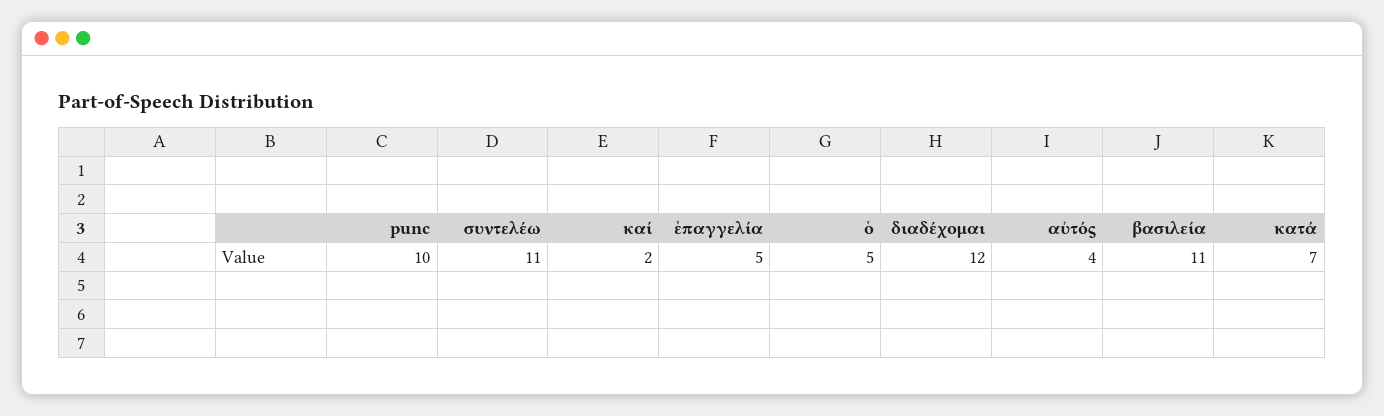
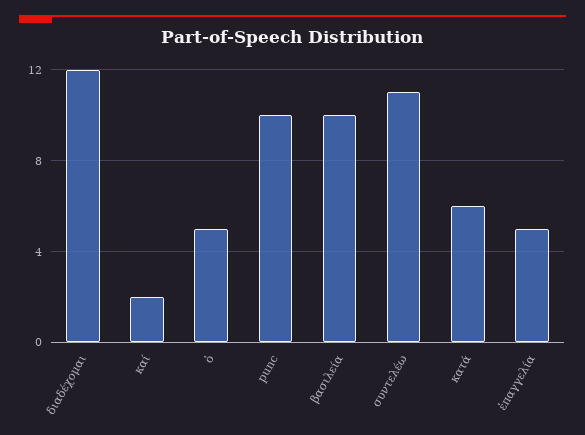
αὐτός: 4 -> none
βασιλεία: 11 -> 10
κατά: 7 -> 6

